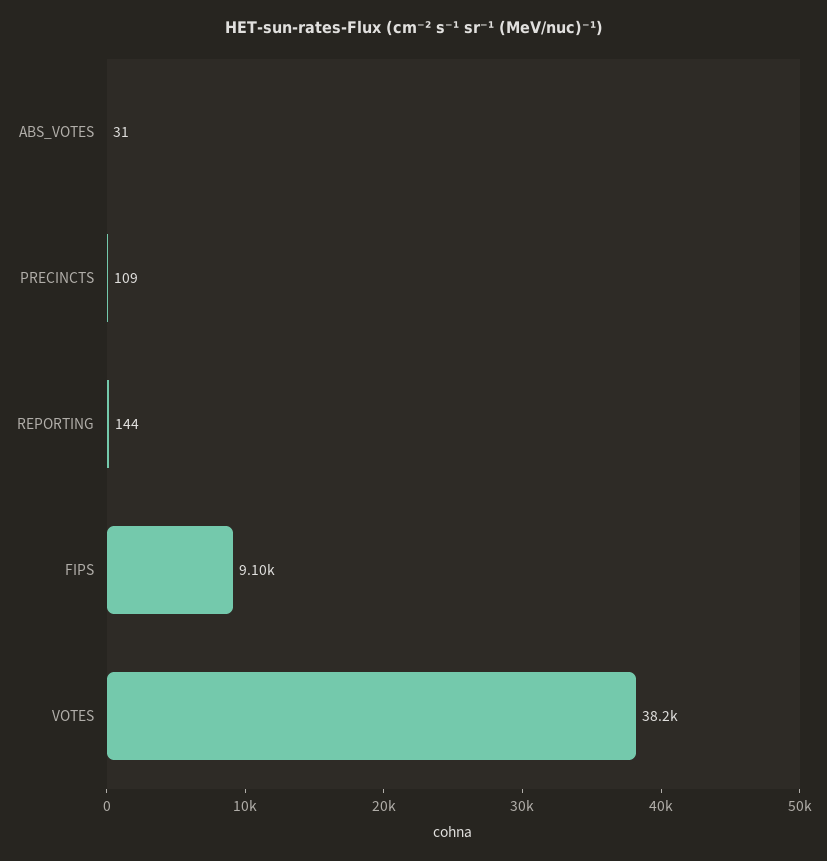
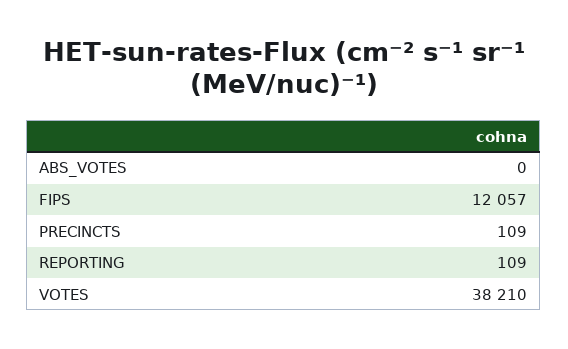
ABS_VOTES: 31 -> 0
REPORTING: 144 -> 109
FIPS: 9100 -> 12057

